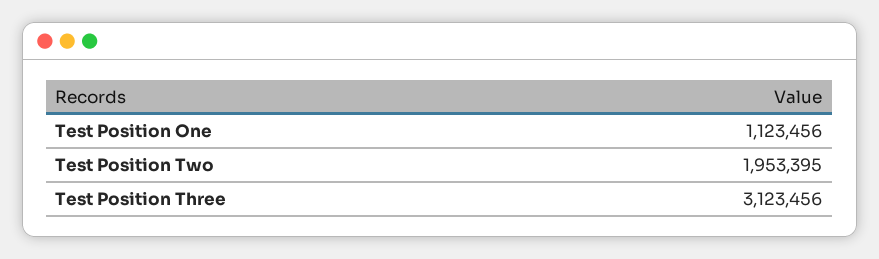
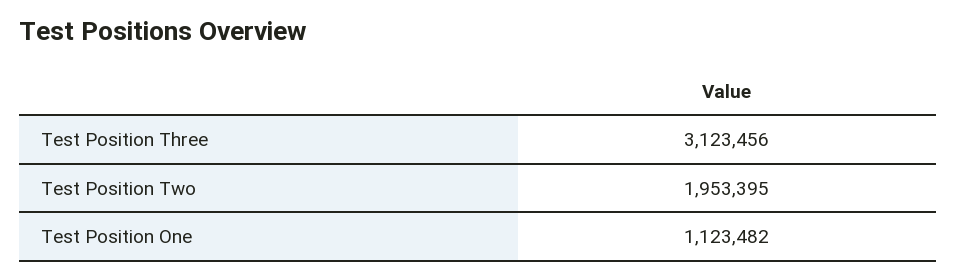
Test Position One: 1123456 -> 1123482

